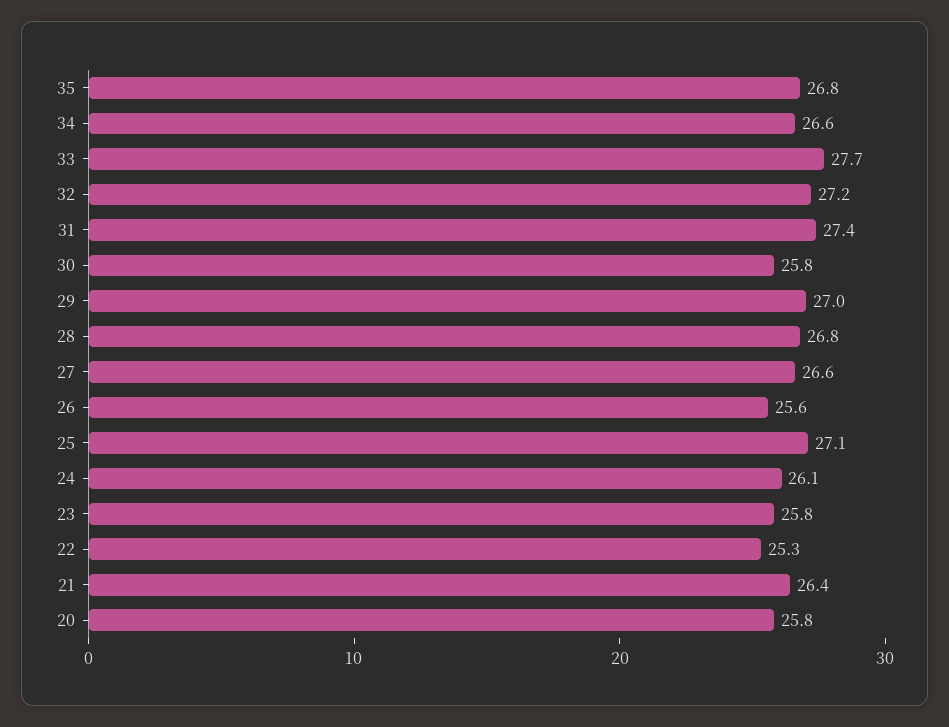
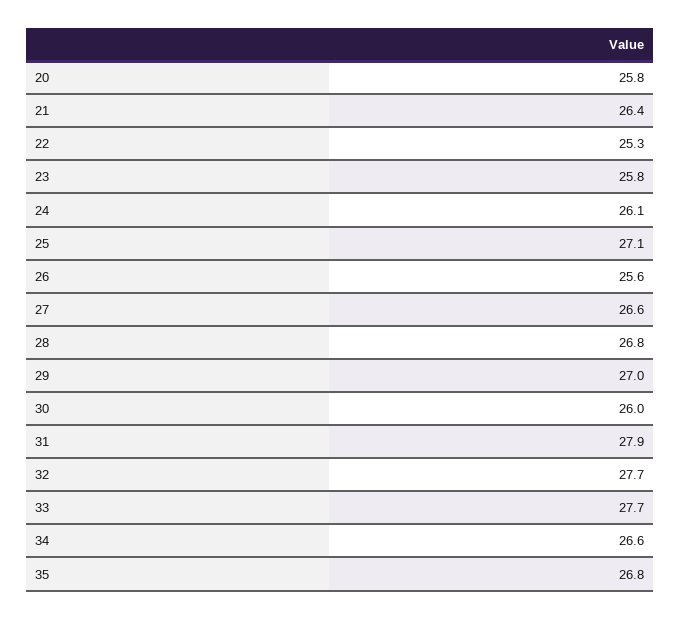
32: 27.2 -> 27.7
31: 27.4 -> 27.9
30: 25.8 -> 26

